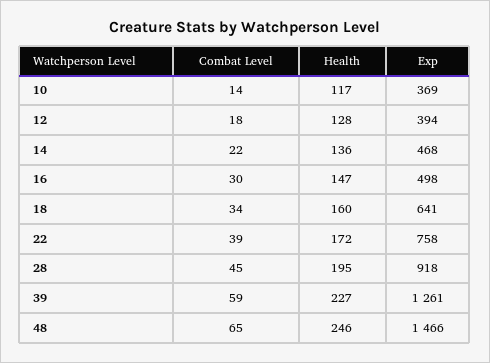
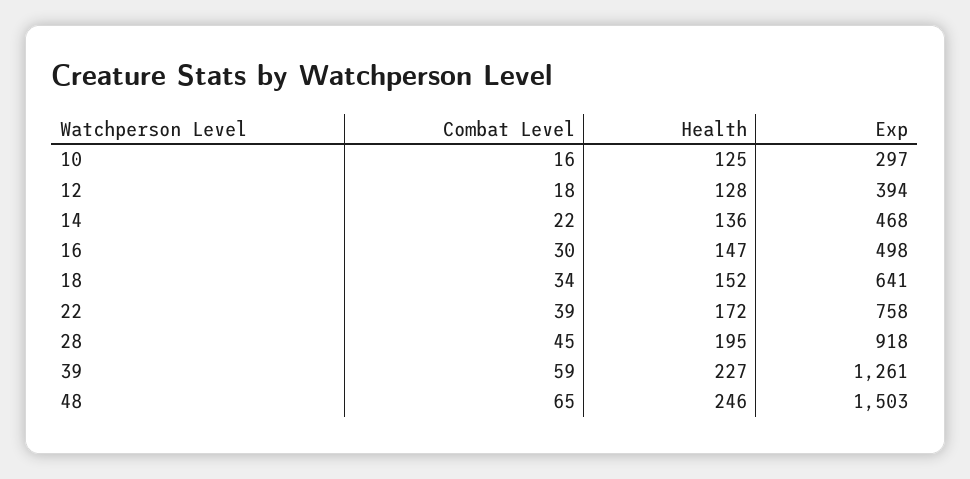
Combat Level, 10: 14 -> 16
Health, 10: 117 -> 125
Exp, 10: 369 -> 297
Health, 18: 160 -> 152
Exp, 48: 1466 -> 1503

